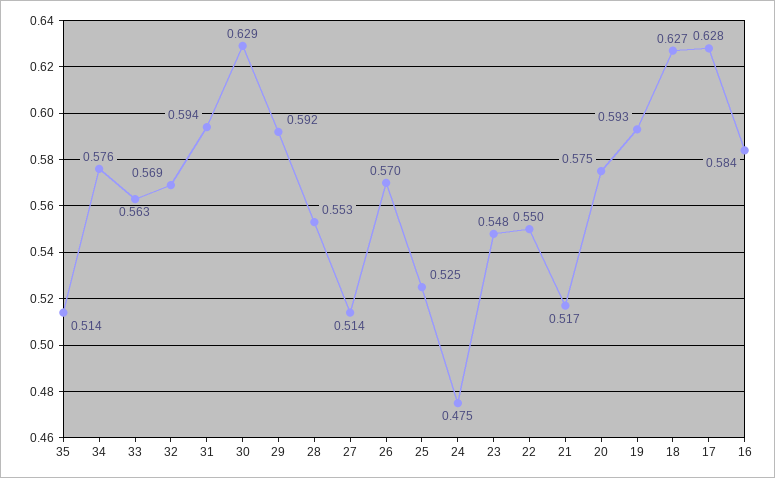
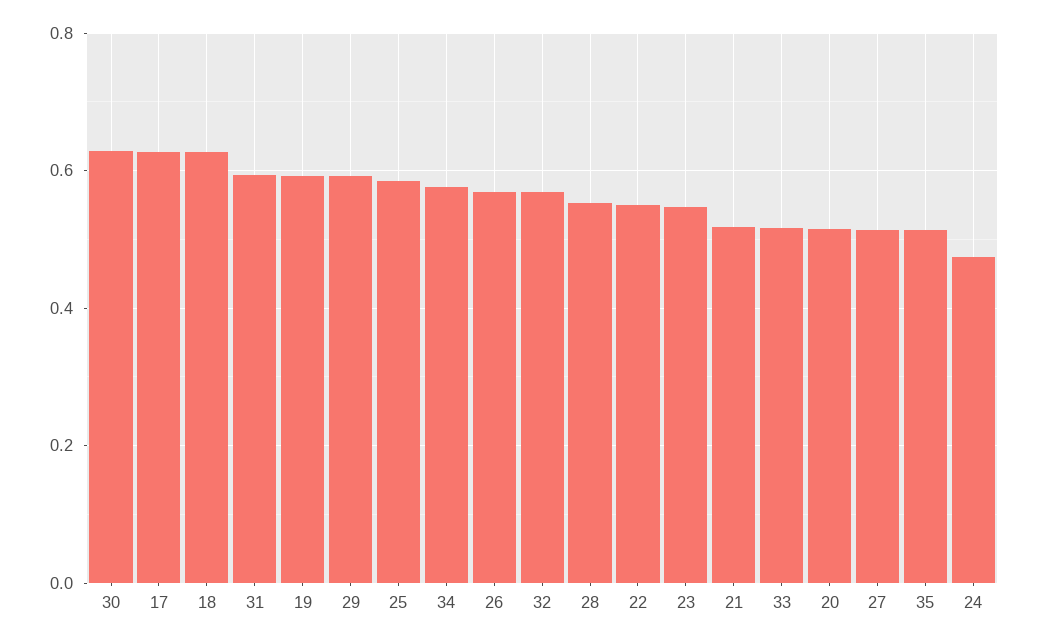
33: 0.563 -> 0.52
25: 0.525 -> 0.58
20: 0.575 -> 0.52
16: 0.584 -> none

